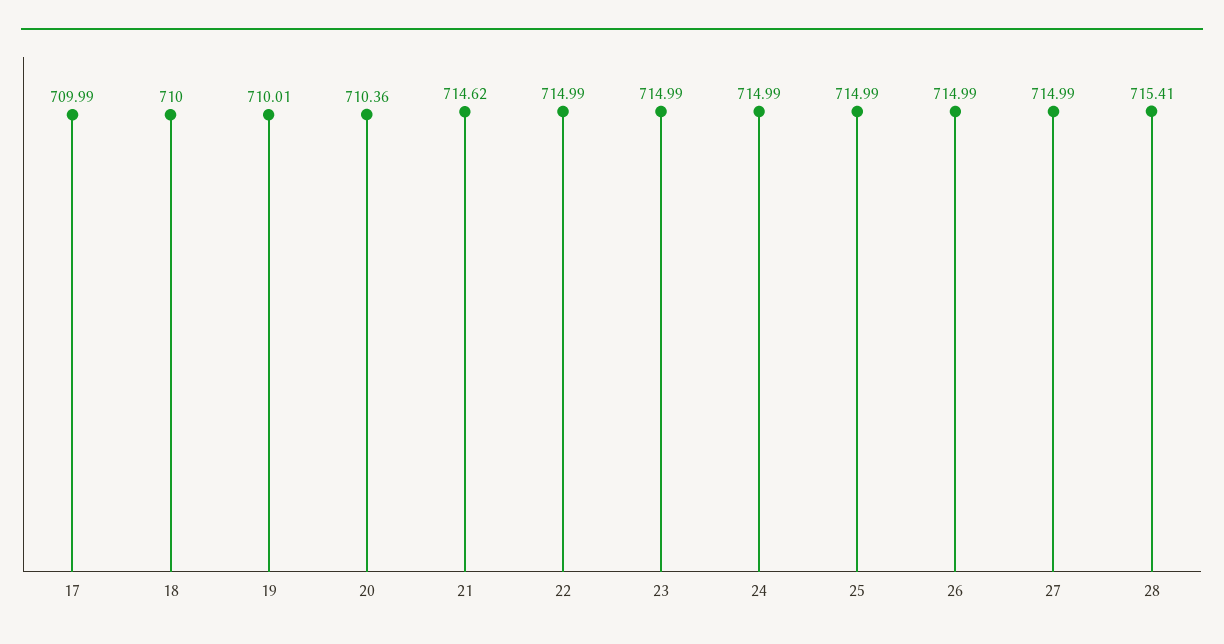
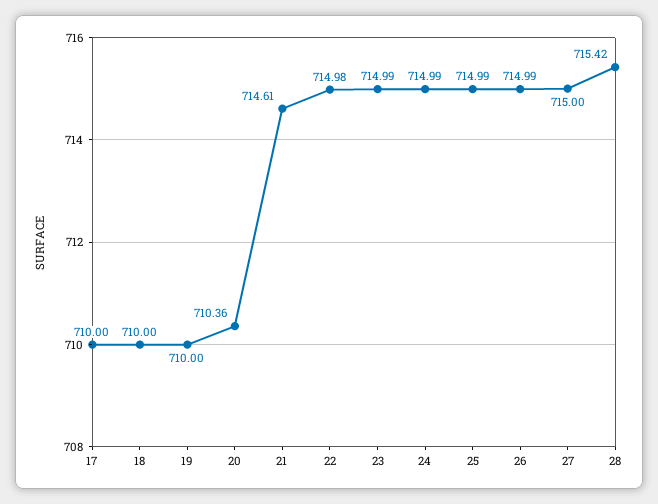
17: 709.99 -> 710
19: 710.01 -> 710
21: 714.62 -> 714.61
22: 714.99 -> 714.98
27: 714.99 -> 715
28: 715.41 -> 715.42

